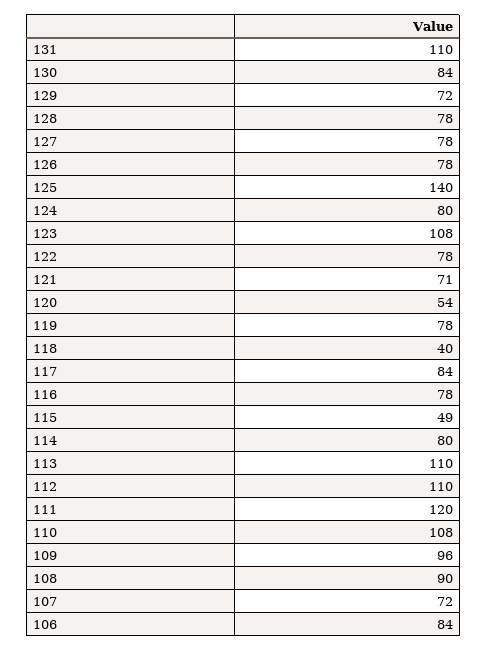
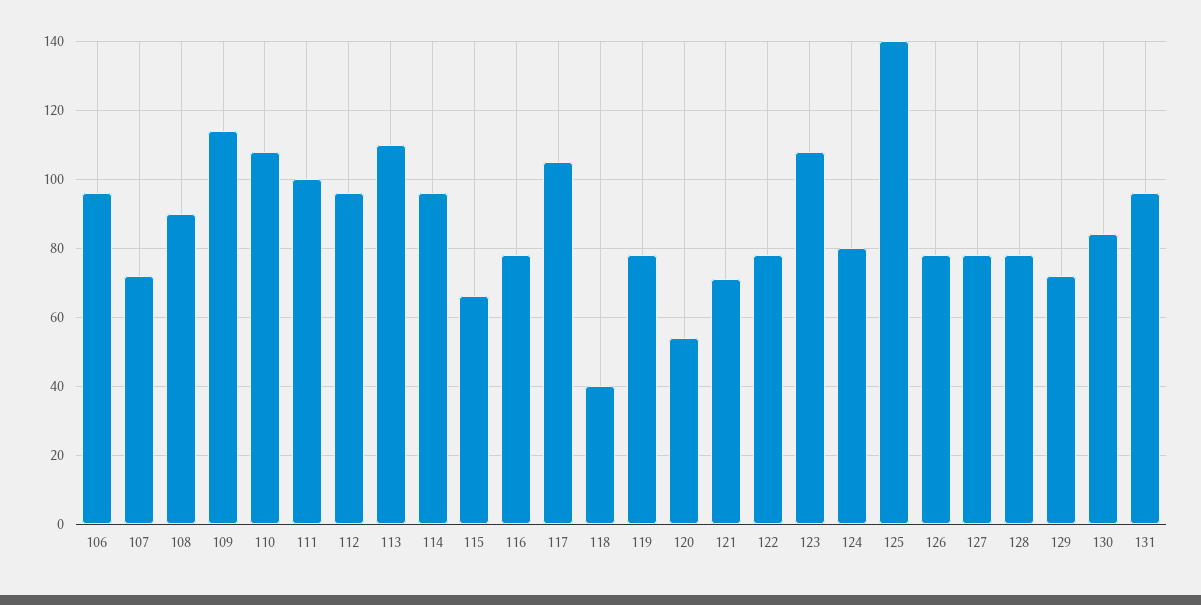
131: 110 -> 95
117: 84 -> 105
115: 49 -> 65
114: 80 -> 95
112: 110 -> 95
111: 120 -> 100
109: 96 -> 115
106: 84 -> 95

